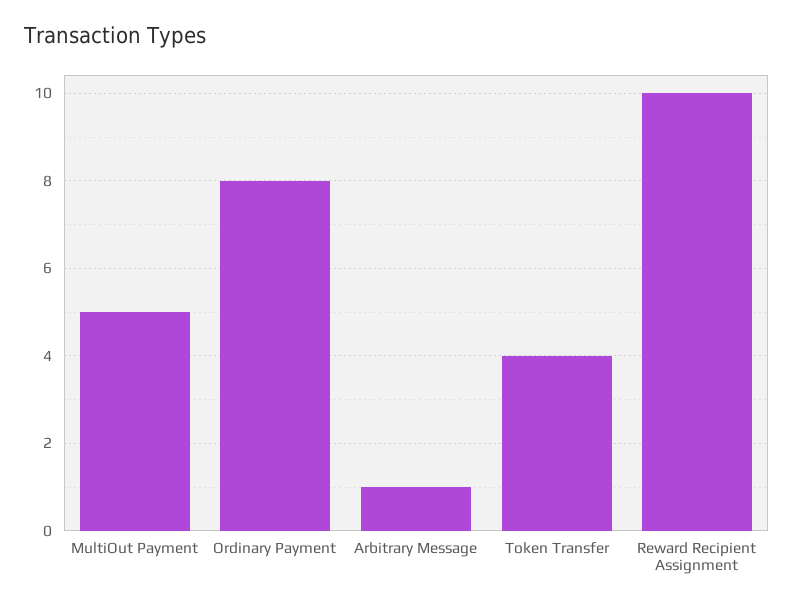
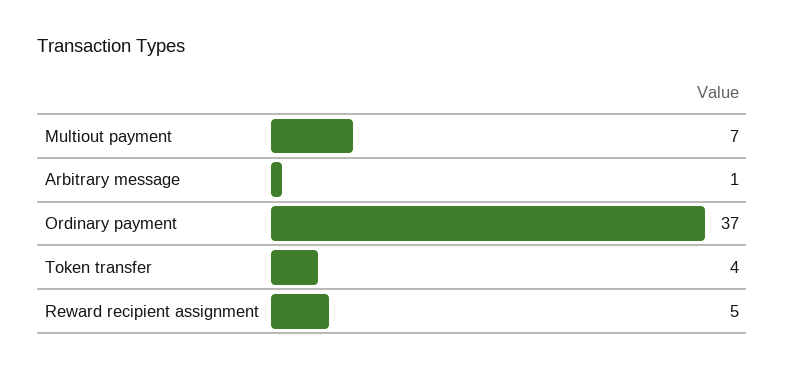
MultiOut Payment: 5 -> 7
Ordinary Payment: 8 -> 37
Reward Recipient Assignment: 10 -> 5

